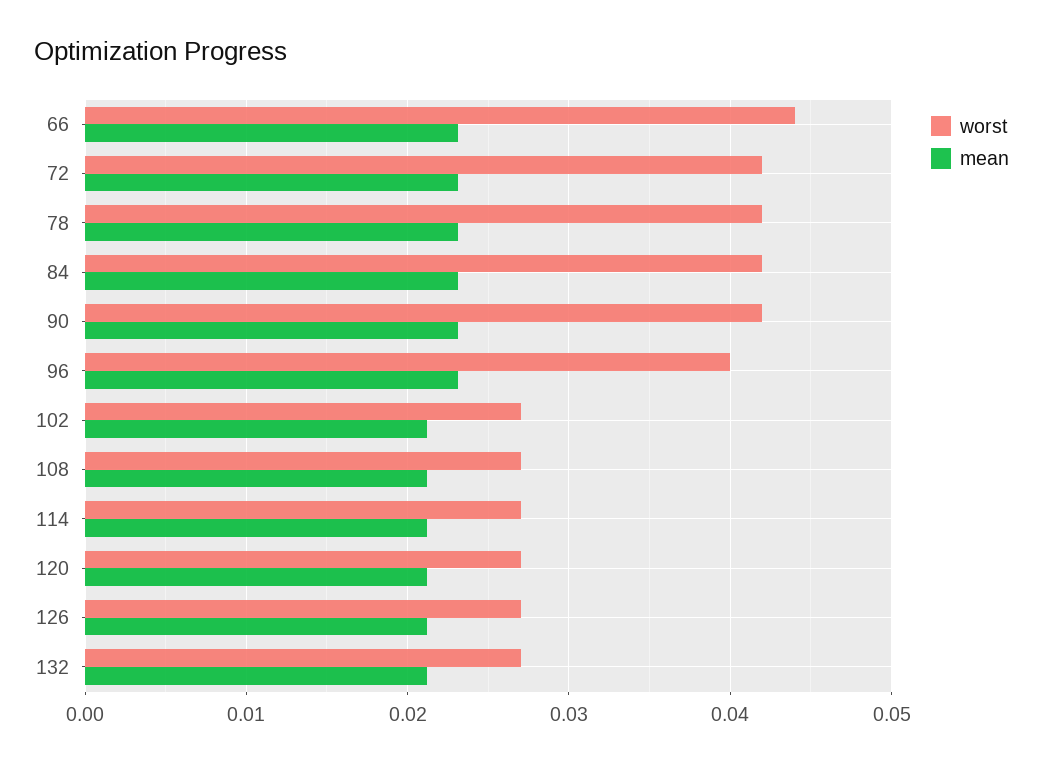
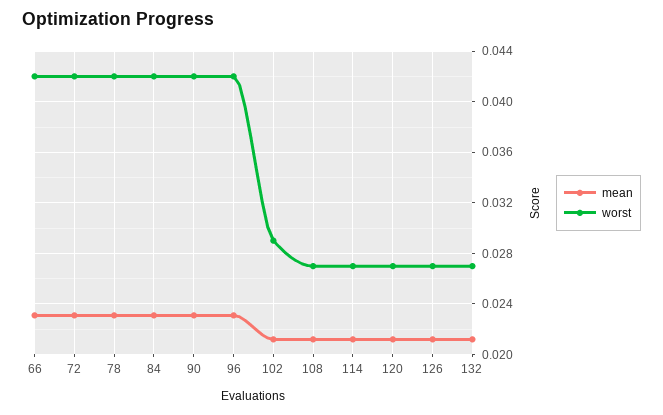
worst, 66: 0.044 -> 0.042
worst, 96: 0.04 -> 0.042
worst, 102: 0.027 -> 0.029

